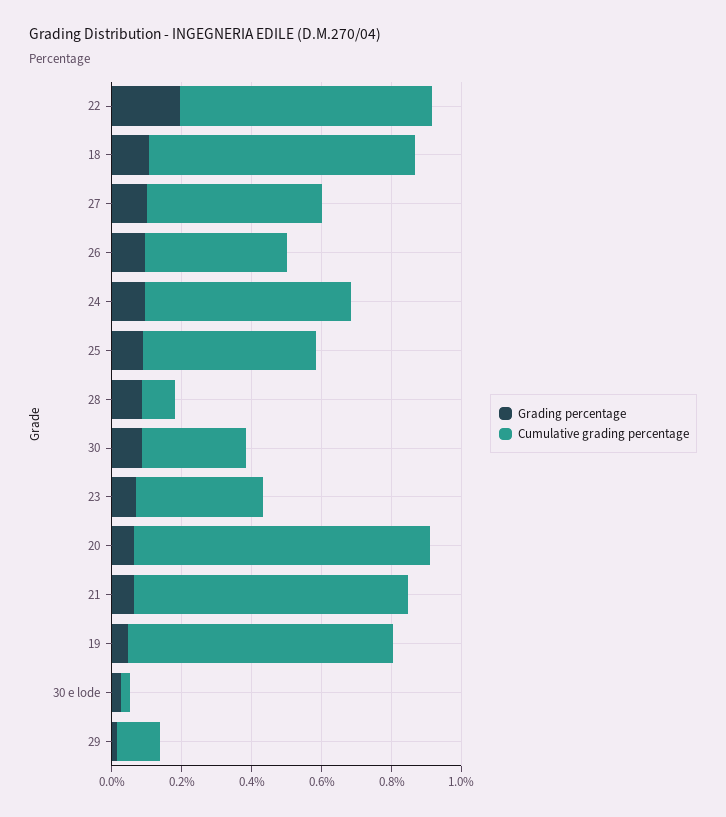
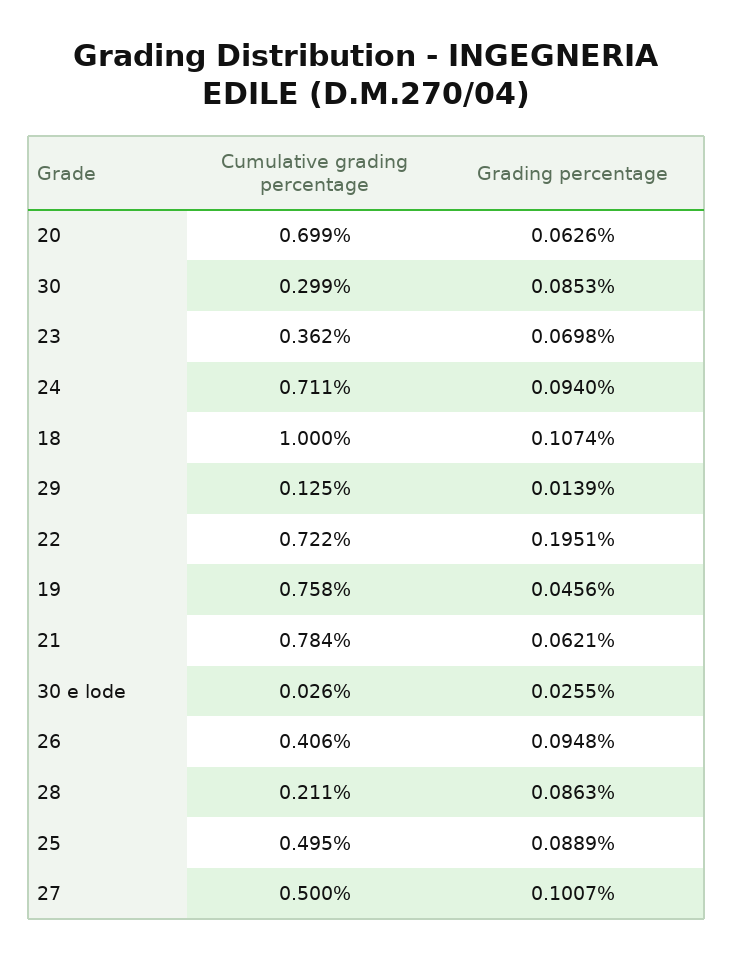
Cumulative grading percentage, 18: 0.75 -> 1
Cumulative grading percentage, 24: 0.6 -> 0.711
Cumulative grading percentage, 28: 0.1 -> 0.211
Cumulative grading percentage, 20: 0.85 -> 0.699

